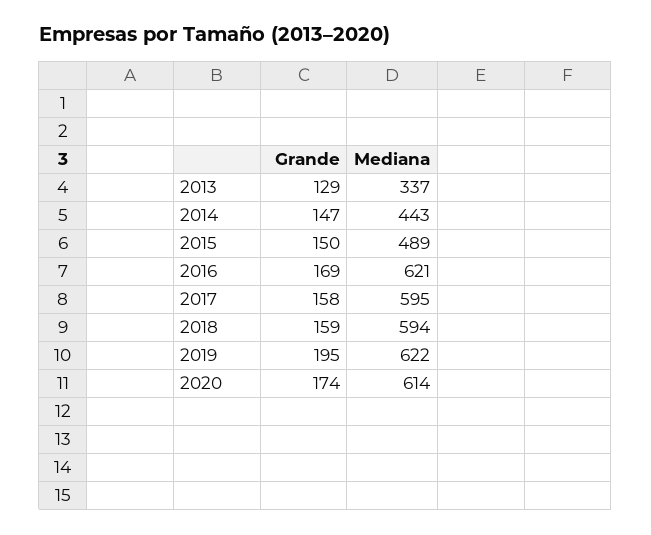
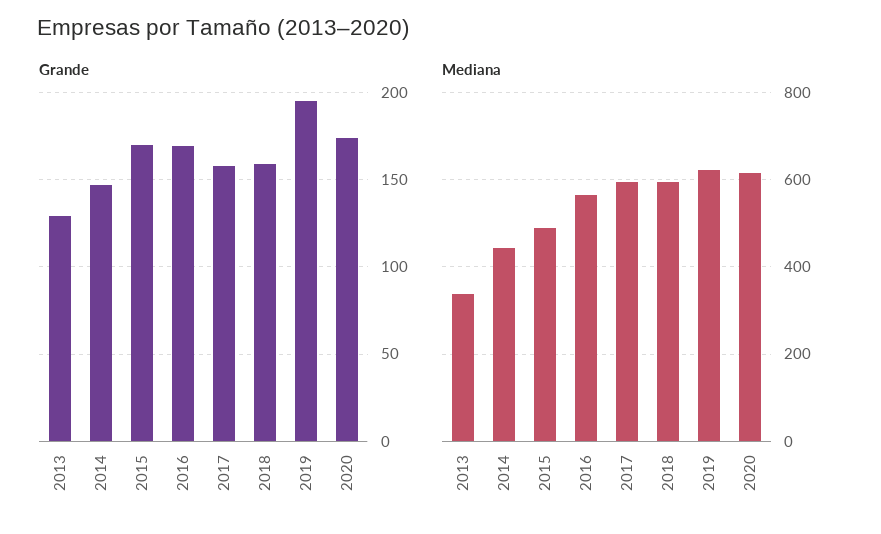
Grande, 2015: 150 -> 170
Mediana, 2016: 621 -> 560

